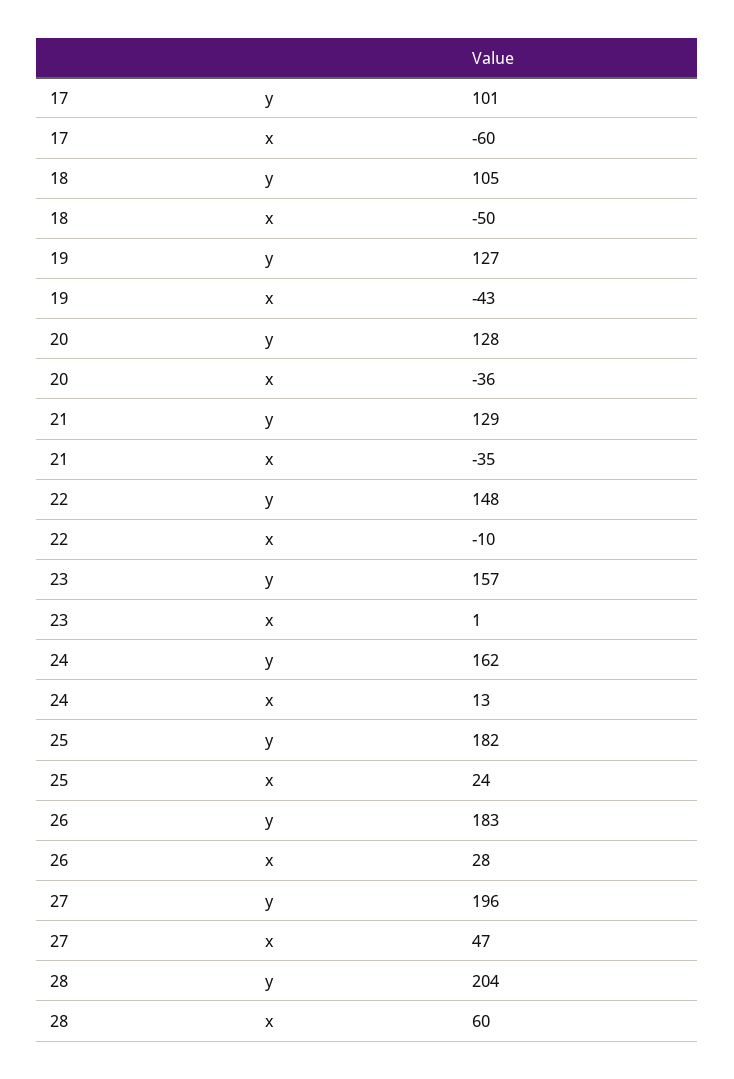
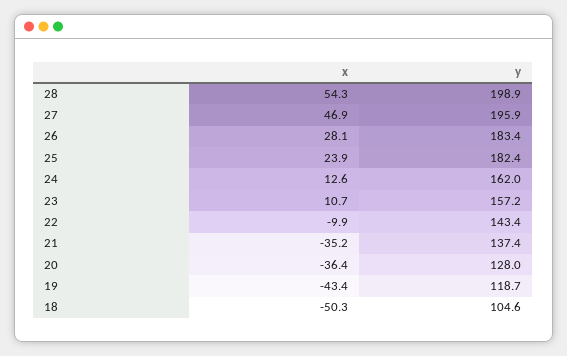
17, y: 101 -> none
17, x: -60 -> none
19, y: 127 -> 118.7
21, y: 129 -> 137.4
22, y: 148 -> 143.4
23, x: 1 -> 10.7
28, y: 204 -> 198.9
28, x: 60 -> 54.3

